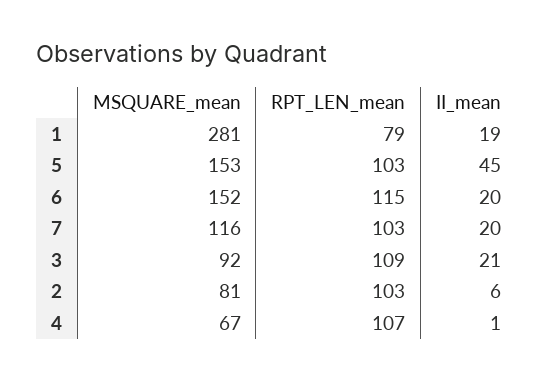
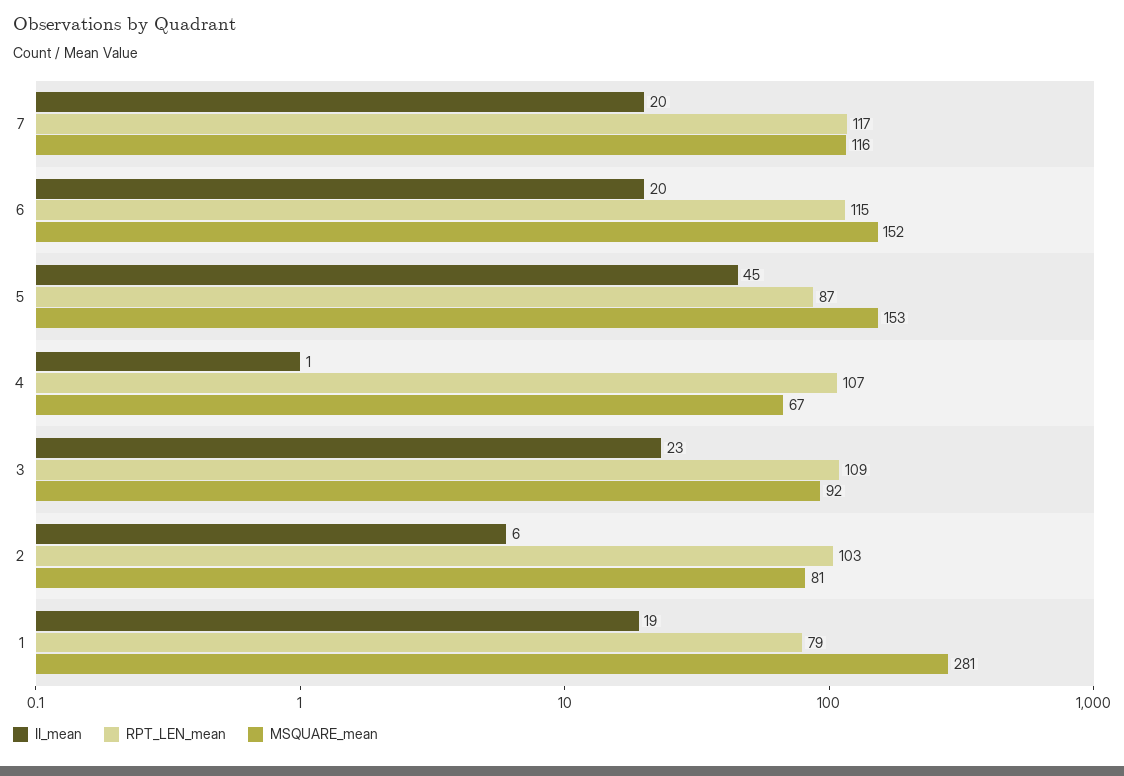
RPT_LEN_mean, 5: 103 -> 87
RPT_LEN_mean, 7: 103 -> 117
II_mean, 3: 21 -> 23

